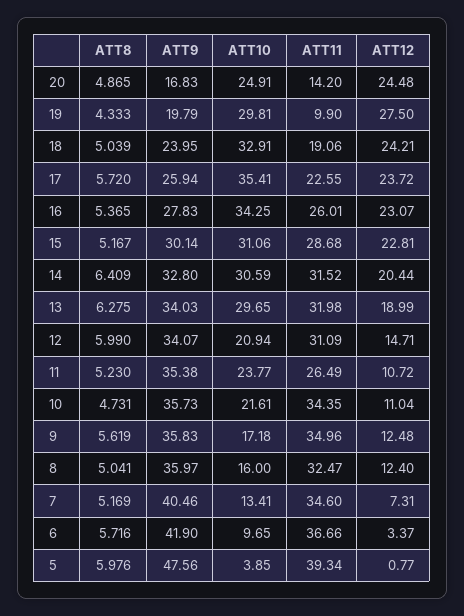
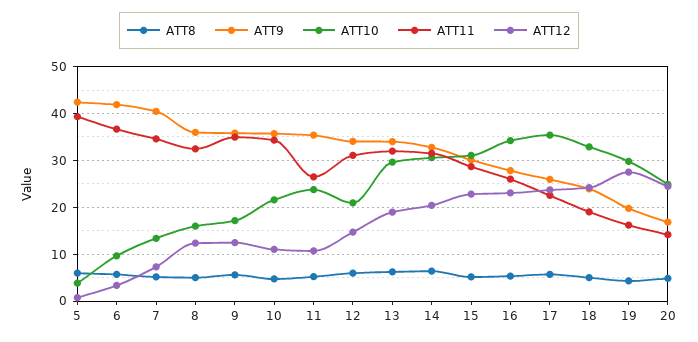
ATT11, 19: 9.9 -> 16
ATT9, 5: 47.56 -> 42

